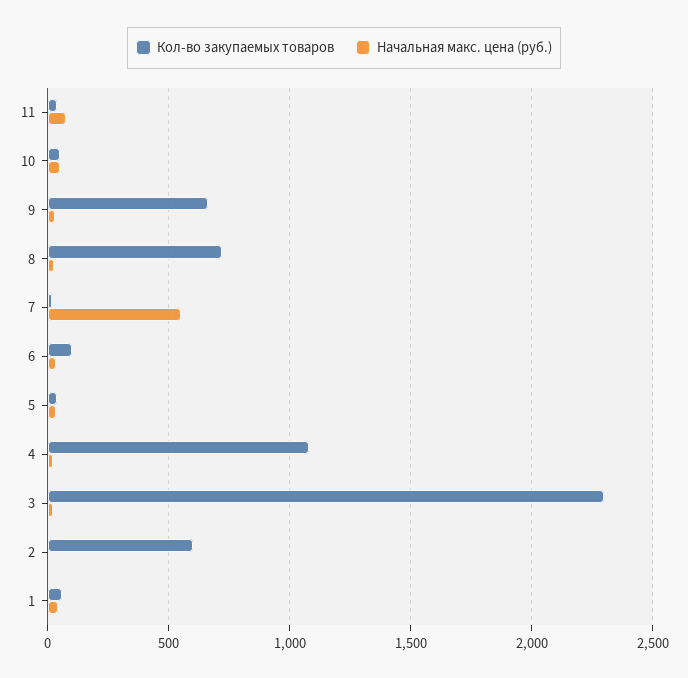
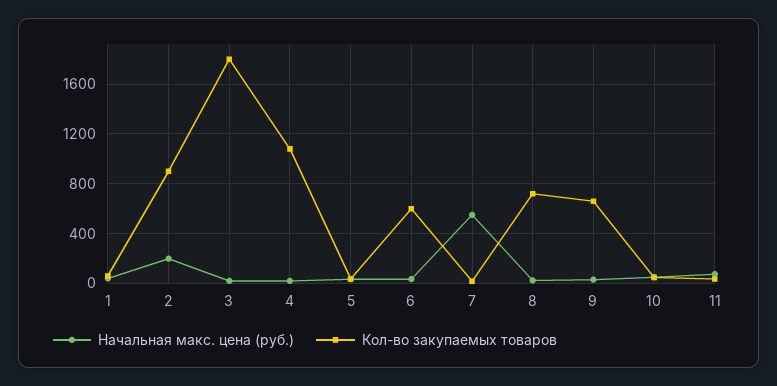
Кол-во закупаемых товаров, 6: 100 -> 600
Кол-во закупаемых товаров, 3: 2300 -> 1800
Кол-во закупаемых товаров, 2: 600 -> 900
Начальная макс. цена (руб.), 2: 0 -> 200

